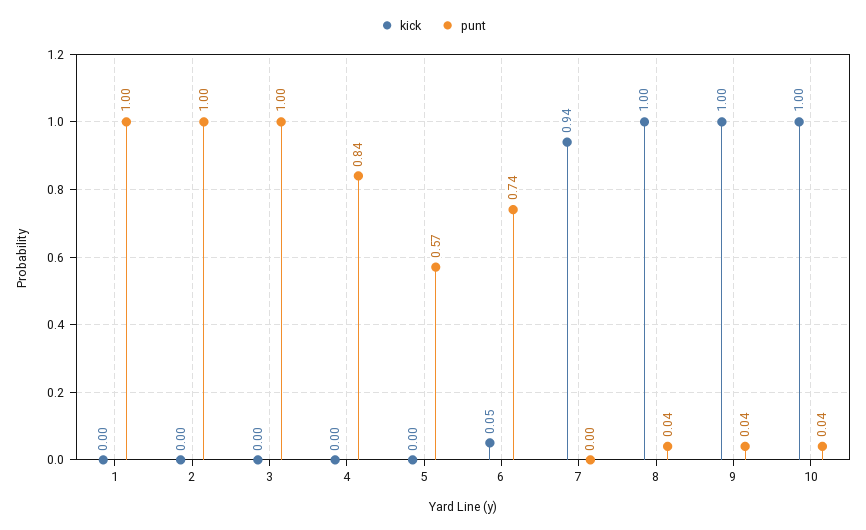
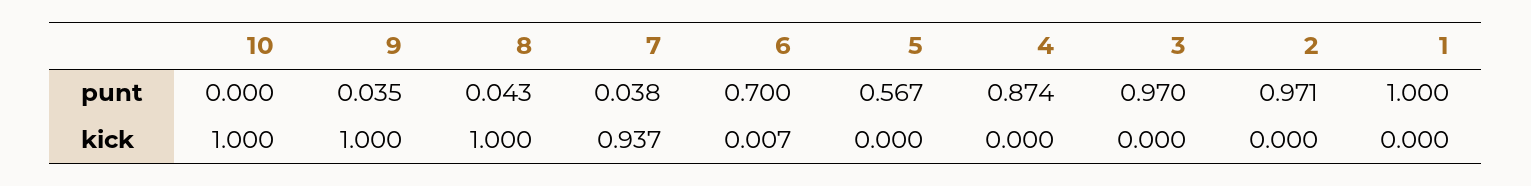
punt, 2: 1 -> 0.971
punt, 3: 1 -> 0.97
punt, 4: 0.84 -> 0.874
kick, 6: 0.05 -> 0.007
punt, 6: 0.74 -> 0.7
punt, 7: 0 -> 0.038
punt, 10: 0.04 -> 0

